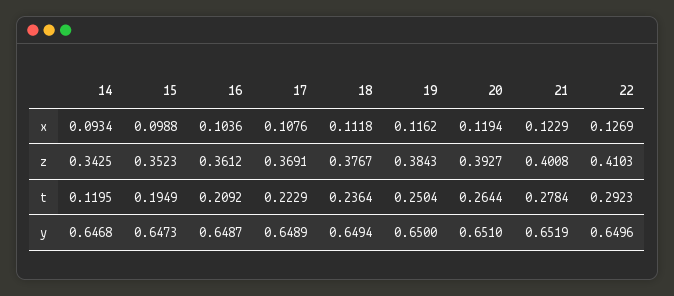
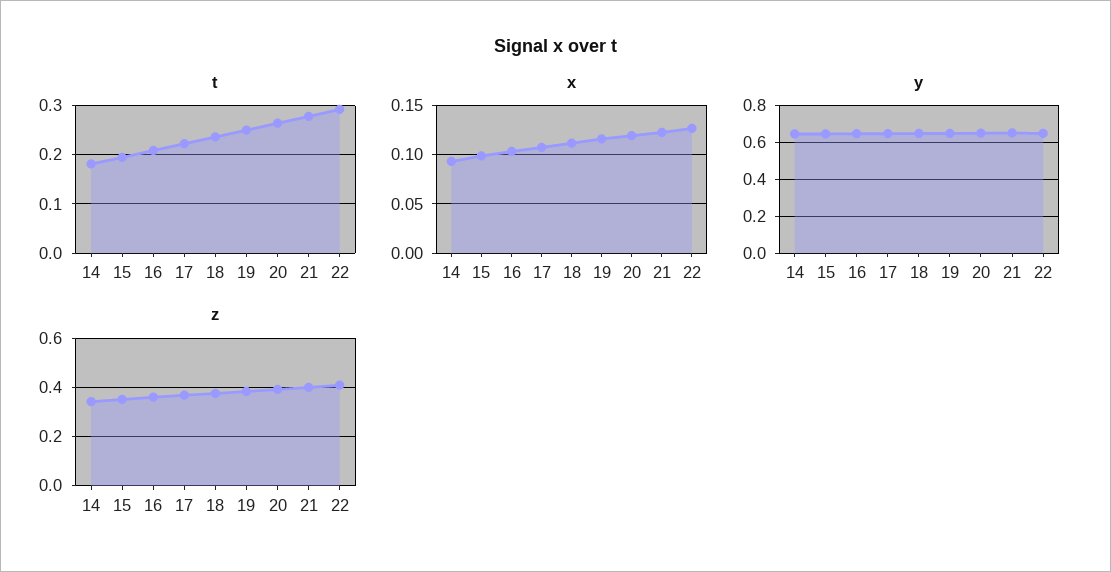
t, 14: 0.1195 -> 0.18

